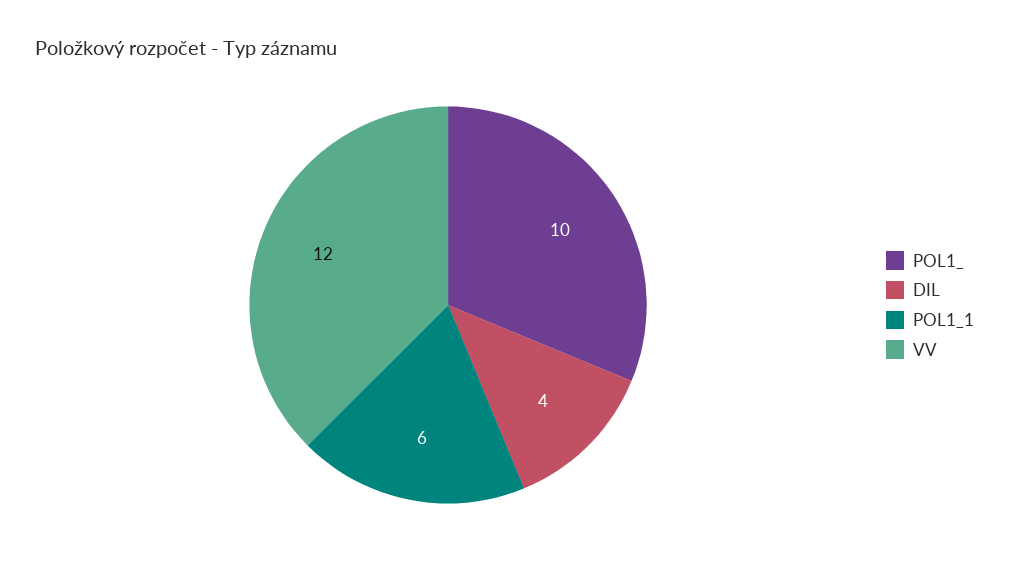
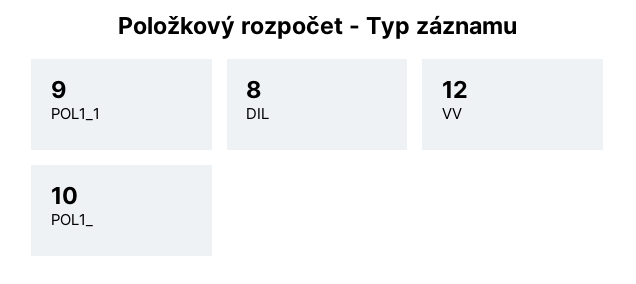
DIL: 4 -> 8
POL1_1: 6 -> 9

